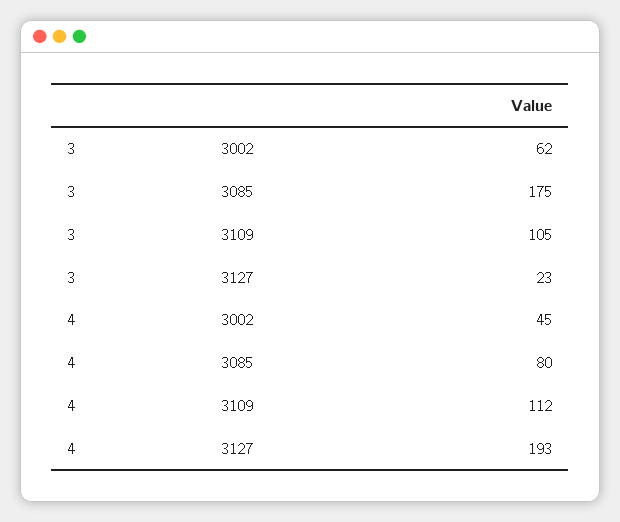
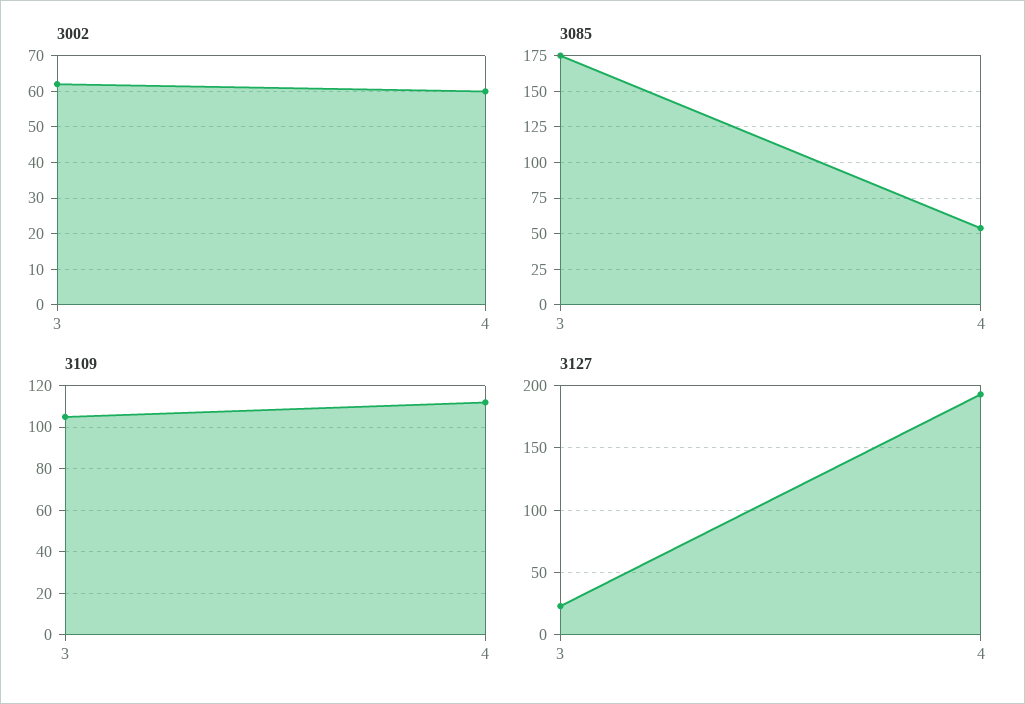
3002, 4: 45 -> 60
3085, 4: 80 -> 55

